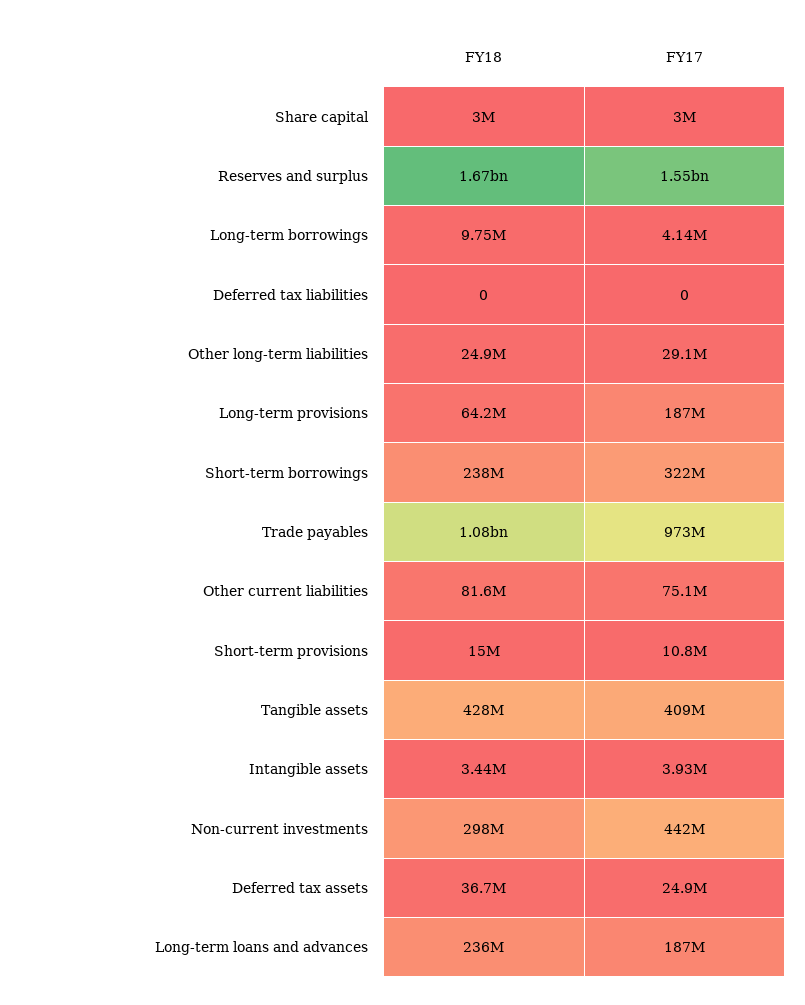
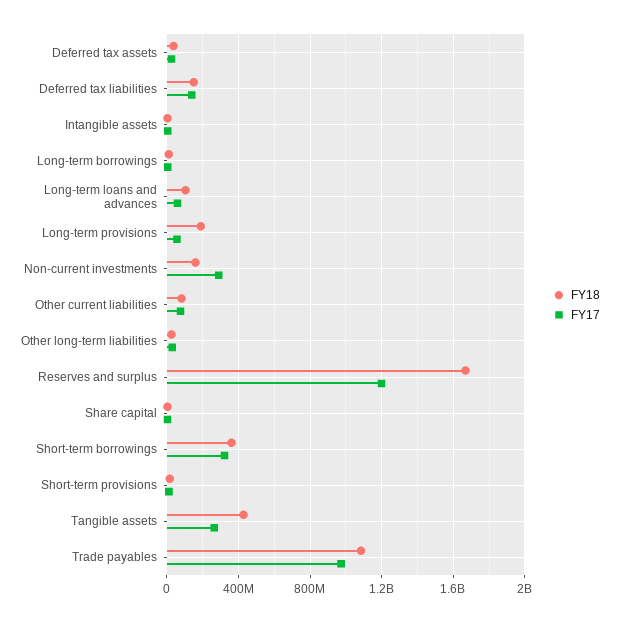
FY17, Reserves and surplus: 1550000000 -> 1200000000
FY18, Deferred tax liabilities: 0 -> 150000000
FY17, Deferred tax liabilities: 0 -> 150000000
FY18, Long-term provisions: 64200000 -> 200000000
FY17, Long-term provisions: 187000000 -> 50000000
FY18, Short-term borrowings: 238000000 -> 350000000
FY17, Tangible assets: 409000000 -> 250000000
FY18, Non-current investments: 298000000 -> 150000000
FY17, Non-current investments: 442000000 -> 300000000
FY18, Long-term loans and advances: 236000000 -> 100000000
FY17, Long-term loans and advances: 187000000 -> 50000000

